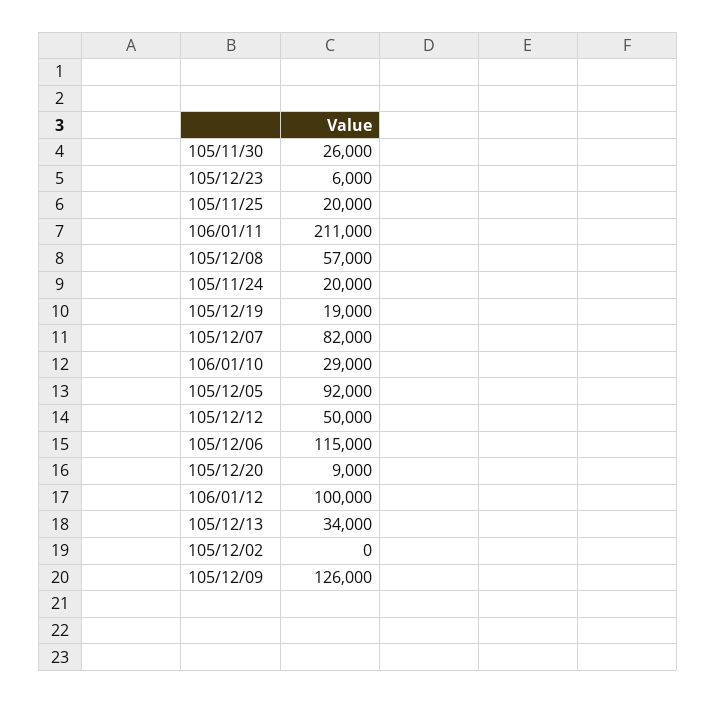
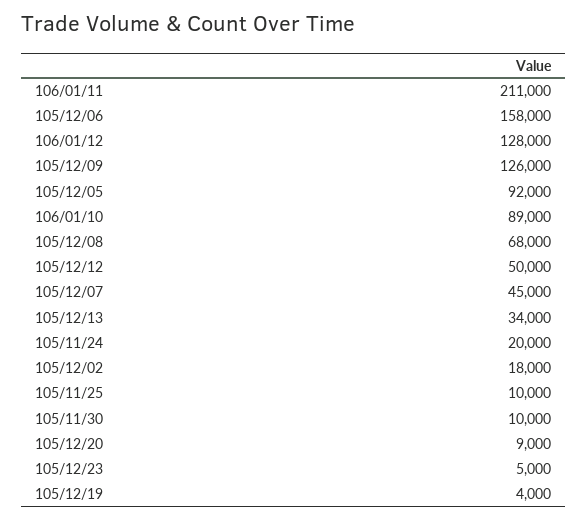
105/11/30: 26000 -> 10000
105/12/23: 6000 -> 5000
105/11/25: 20000 -> 10000
105/12/08: 57000 -> 68000
105/12/19: 19000 -> 4000
105/12/07: 82000 -> 45000
106/01/10: 29000 -> 89000
105/12/06: 115000 -> 158000
106/01/12: 100000 -> 128000
105/12/02: 0 -> 18000

